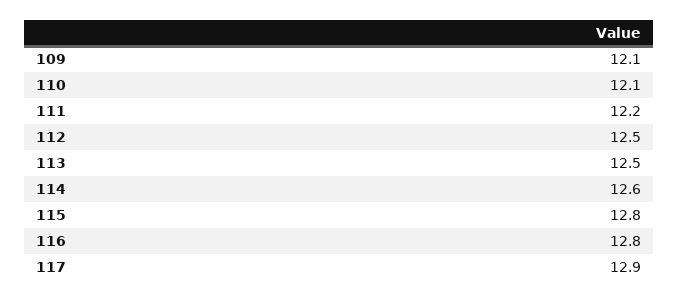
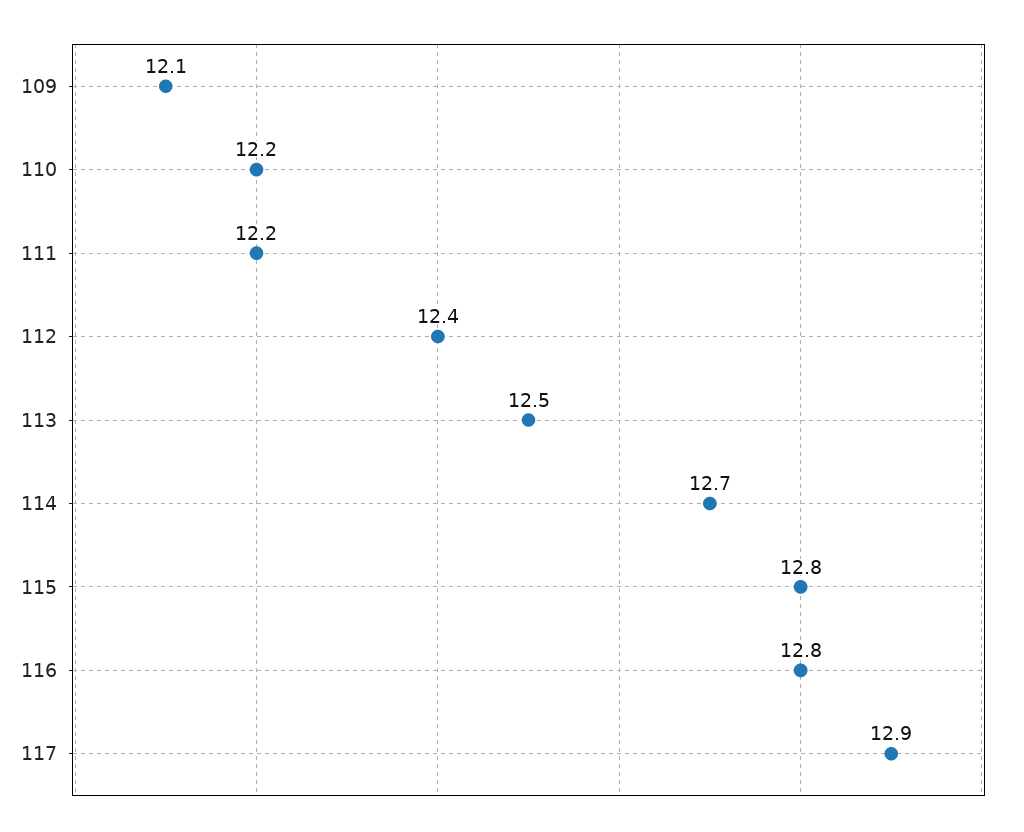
110: 12.1 -> 12.2
112: 12.5 -> 12.4
114: 12.6 -> 12.7

